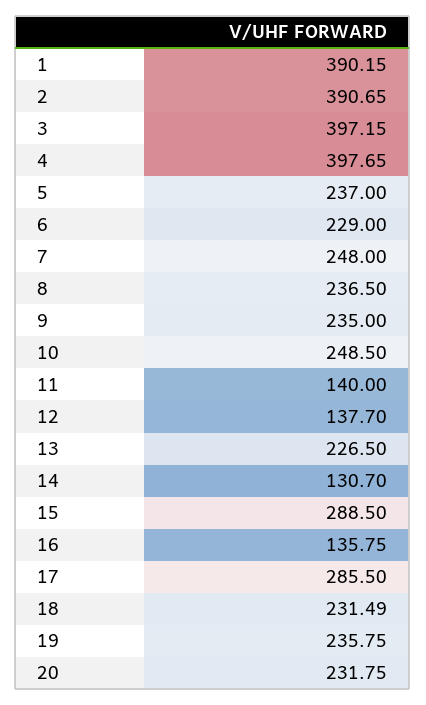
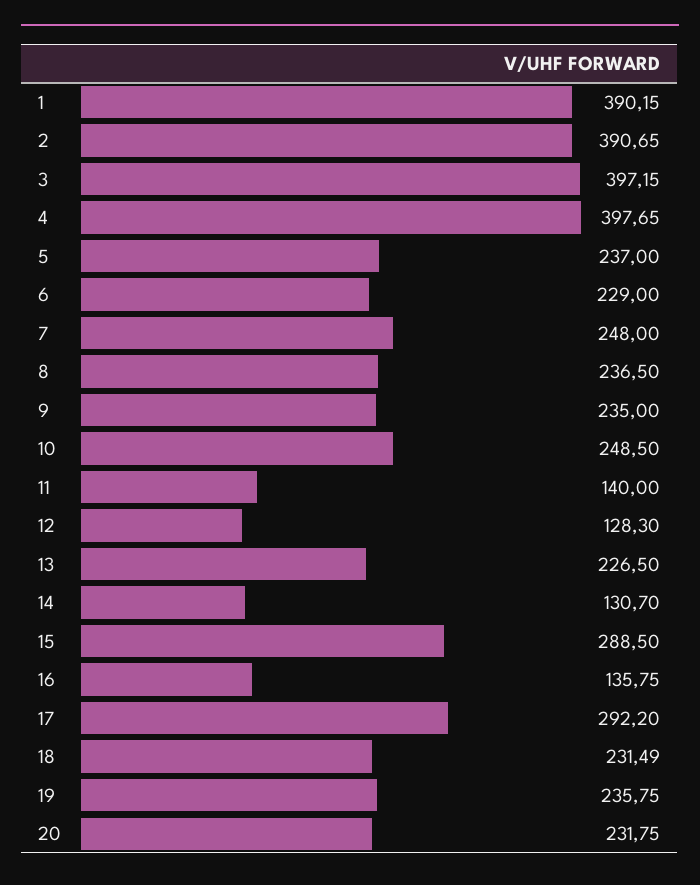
12: 137.7 -> 128.3
17: 285.5 -> 292.2

